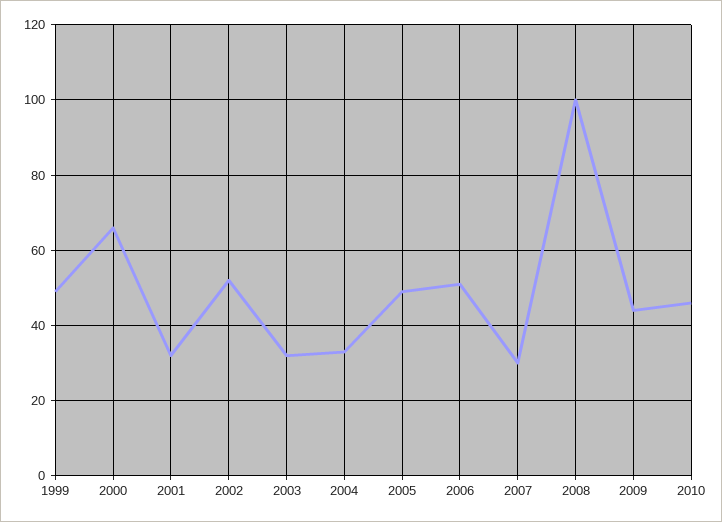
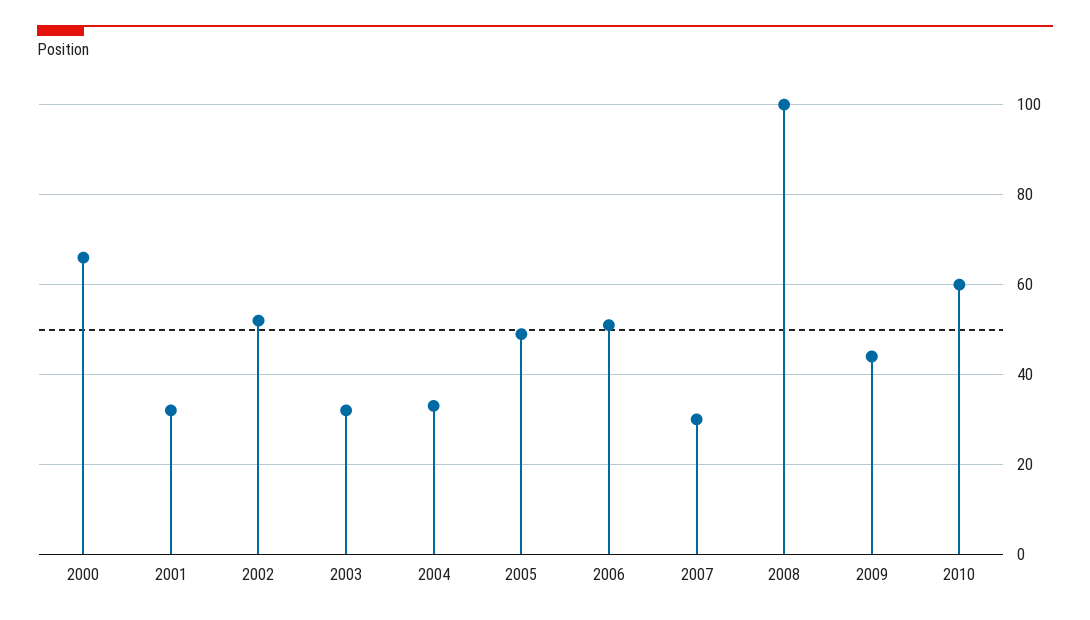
1999: 50 -> none
2010: 45 -> 60

